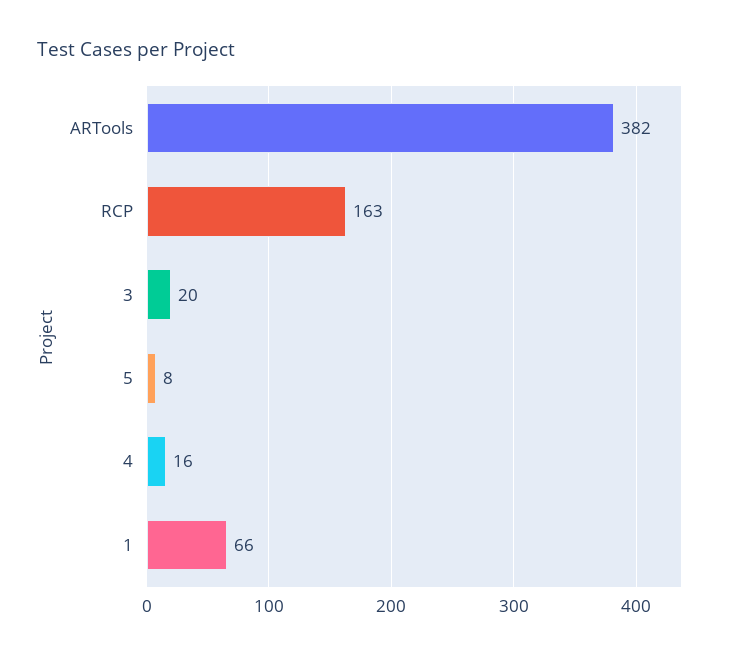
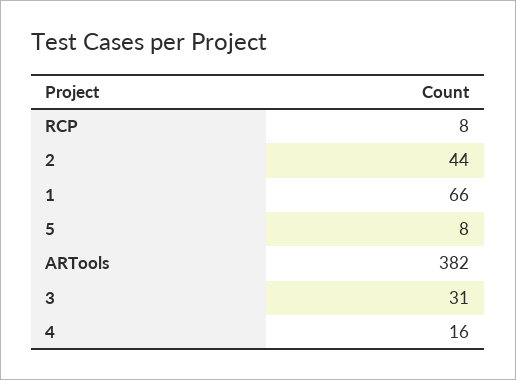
RCP: 163 -> 8
3: 20 -> 31
2: none -> 44

